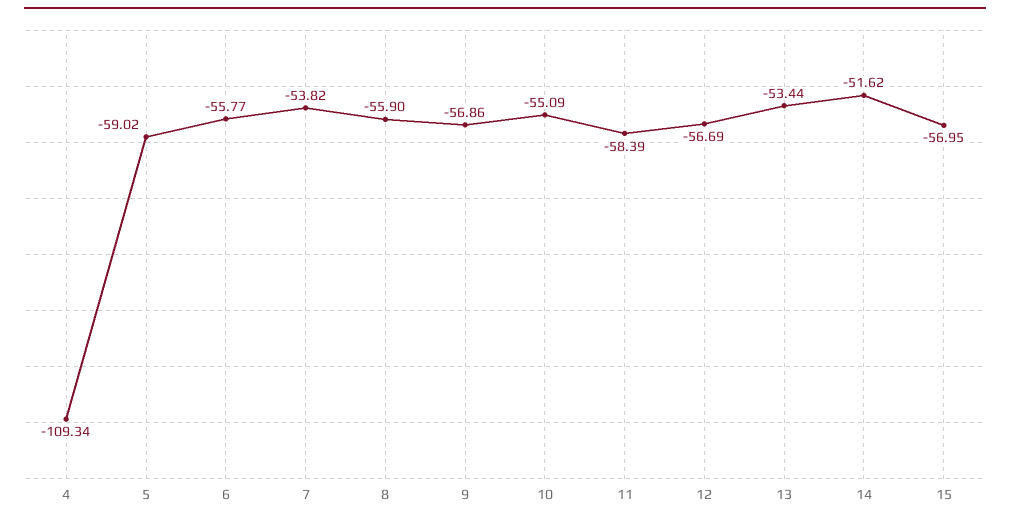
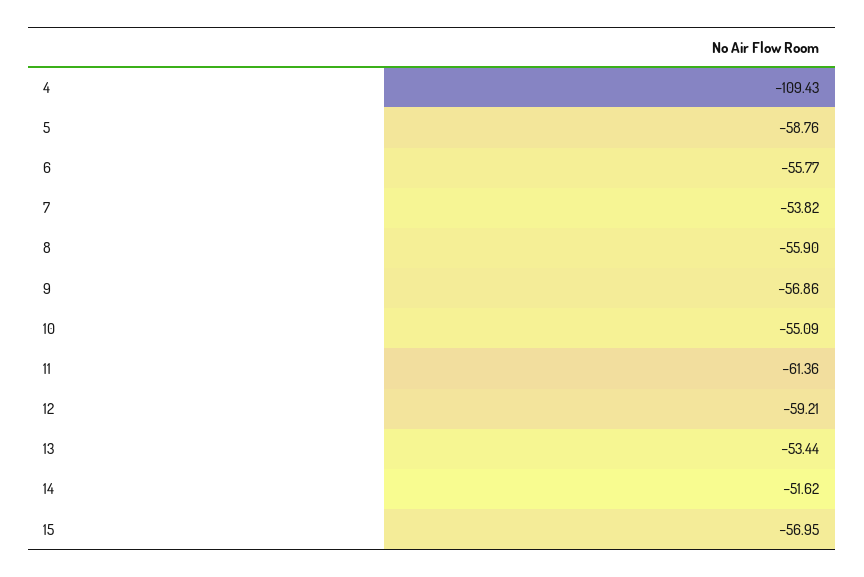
4: -109.34 -> -109.43
5: -59.02 -> -58.76
11: -58.39 -> -61.36
12: -56.69 -> -59.21

